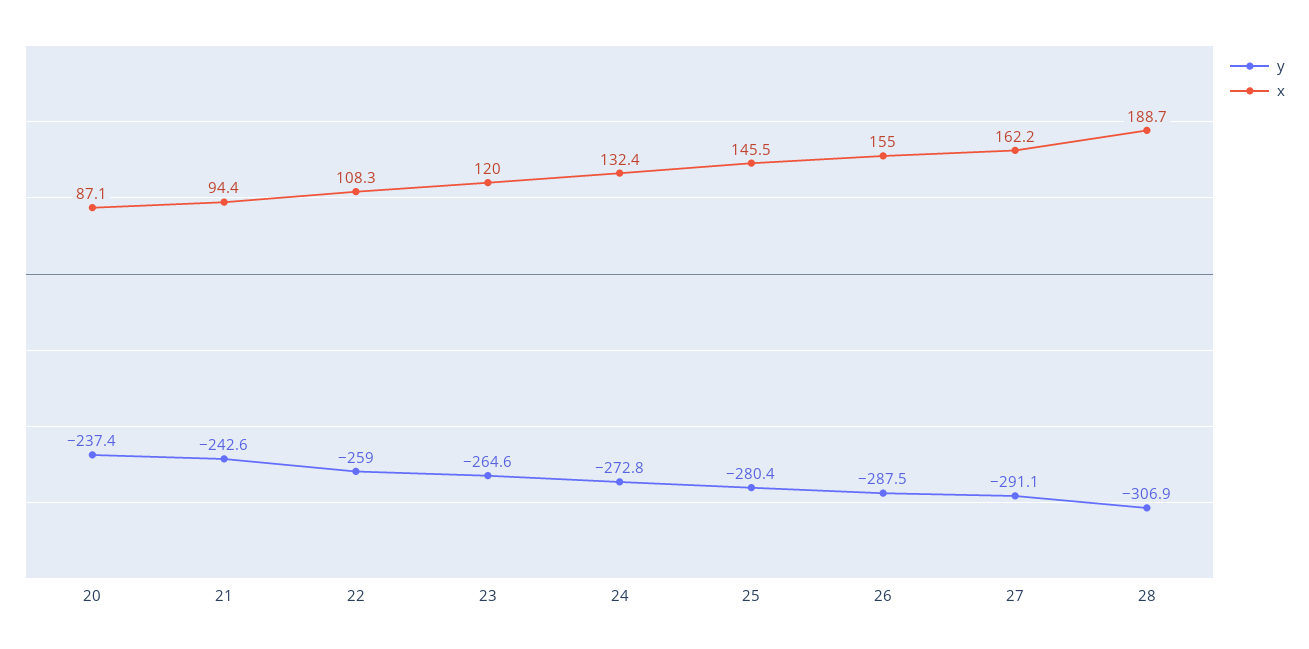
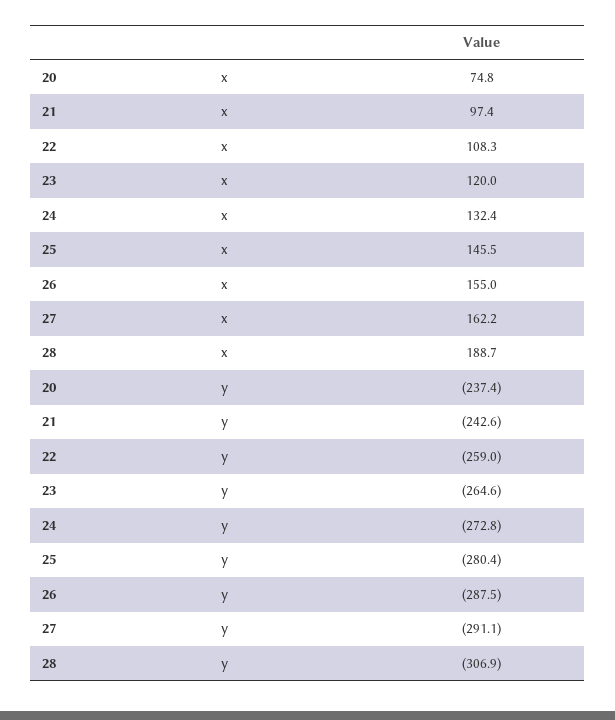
x, 20: 87.1 -> 74.8
x, 21: 94.4 -> 97.4

